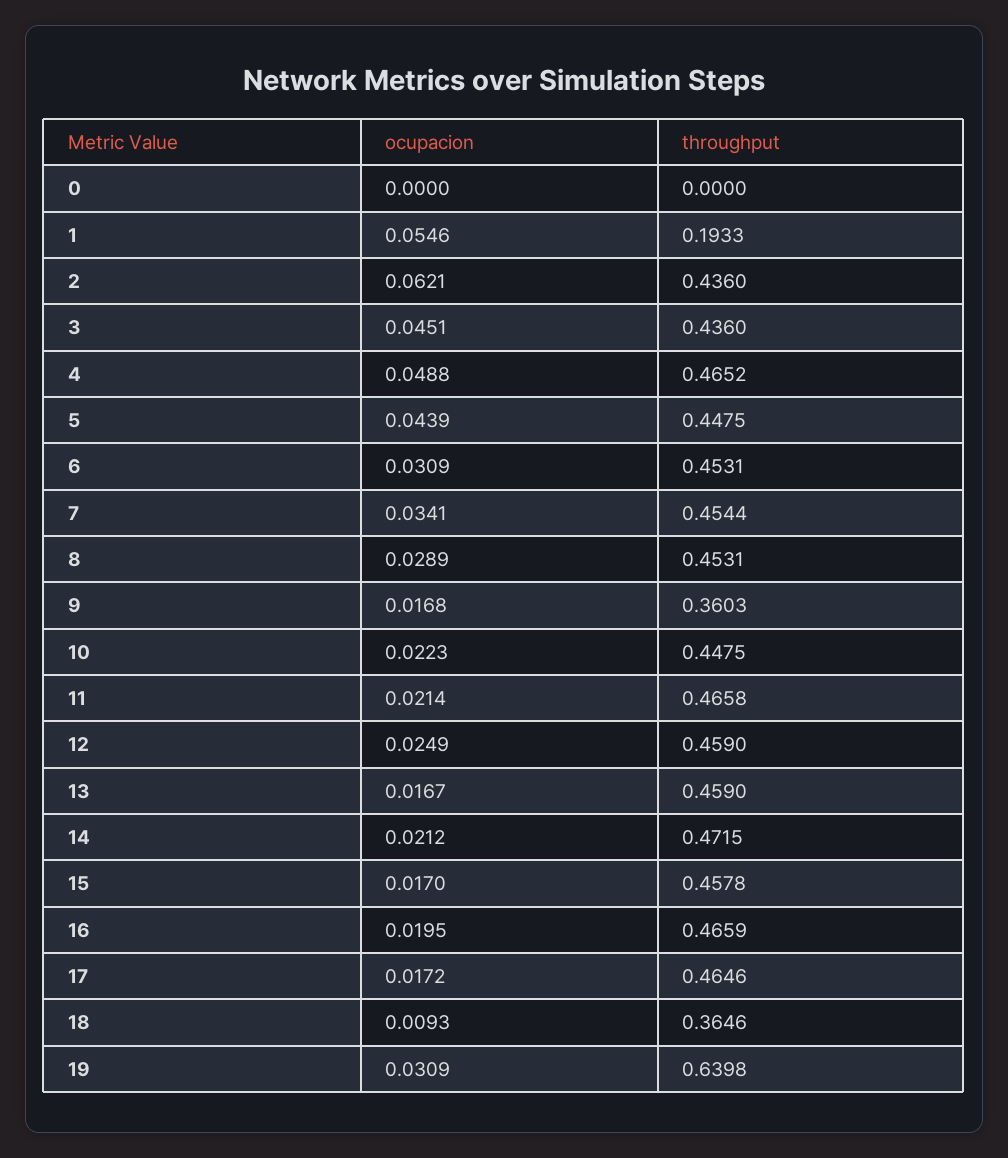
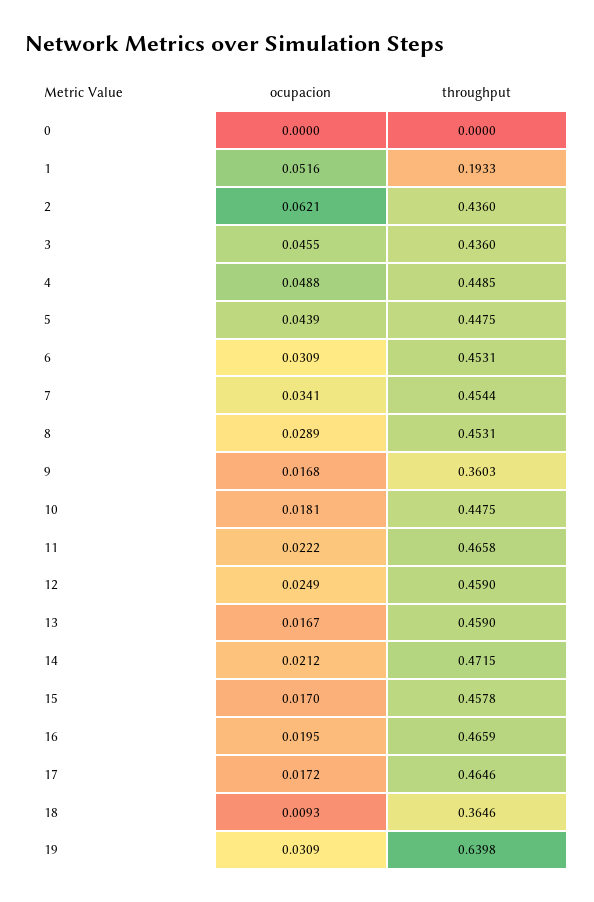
ocupacion, 1: 0.0546 -> 0.0516
ocupacion, 3: 0.0451 -> 0.0455
throughput, 4: 0.4652 -> 0.4485
ocupacion, 10: 0.0223 -> 0.0181
ocupacion, 11: 0.0214 -> 0.0222

